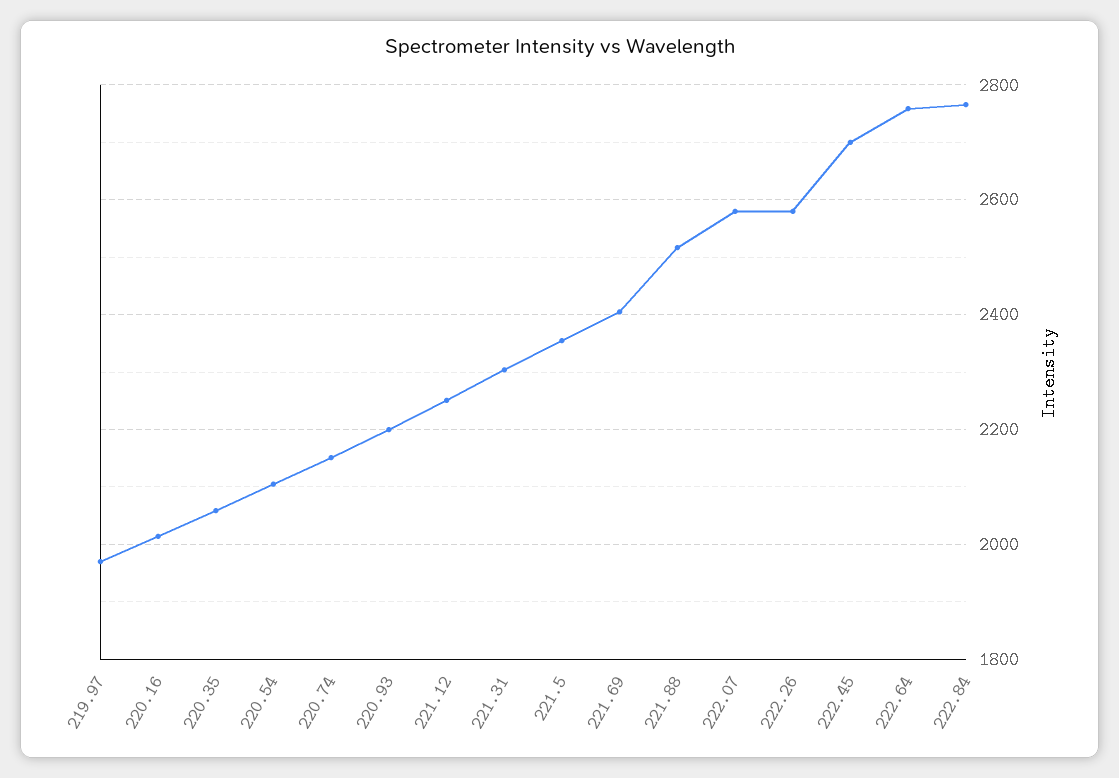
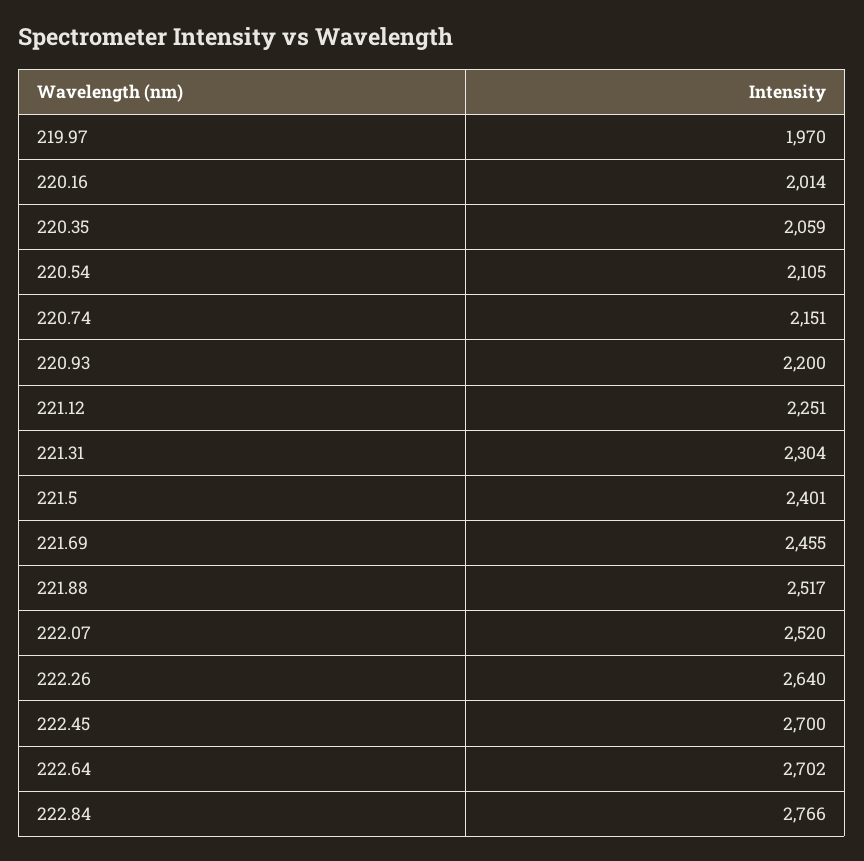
221.5: 2360 -> 2401
221.69: 2400 -> 2455
222.07: 2580 -> 2520
222.26: 2580 -> 2640
222.64: 2760 -> 2702

